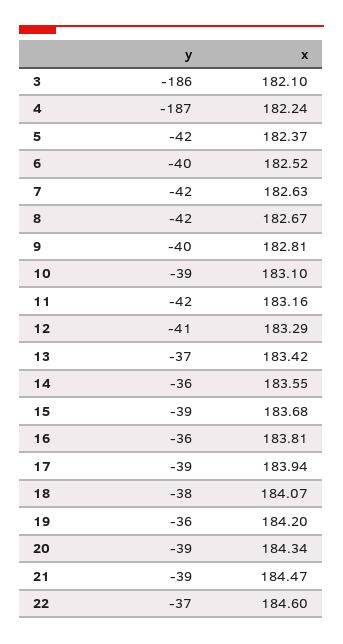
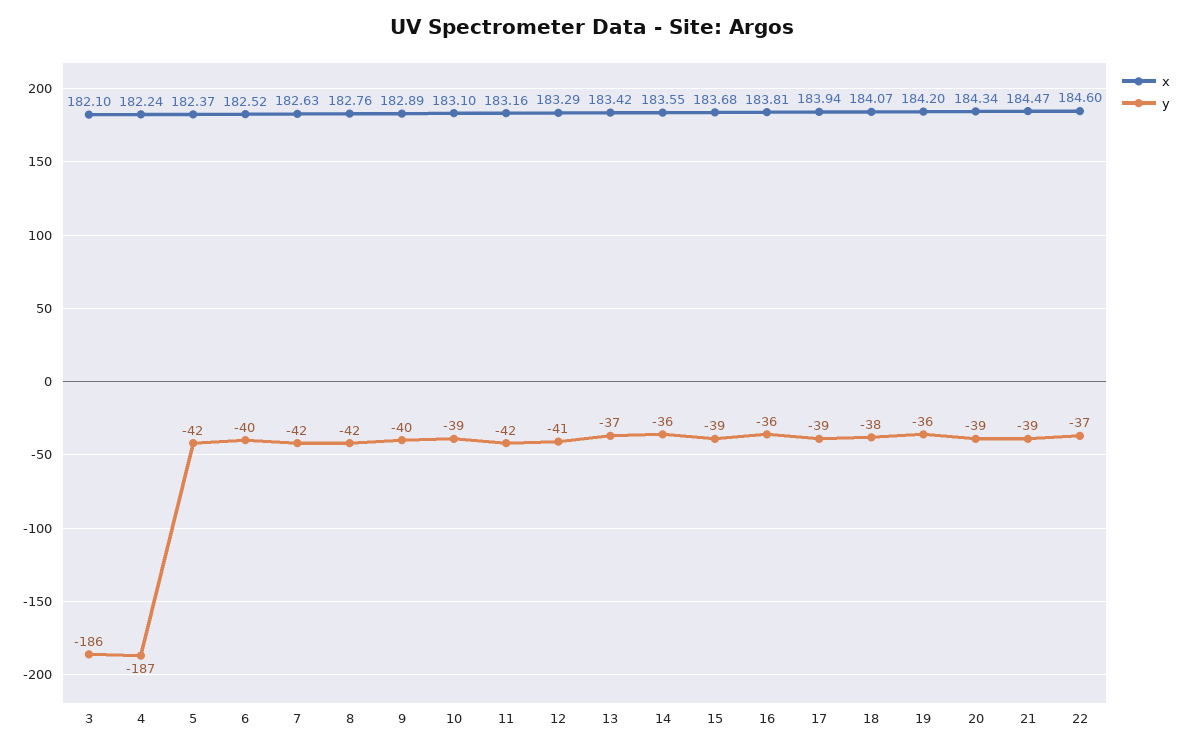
x, 8: 182.67 -> 182.76
x, 9: 182.81 -> 182.89

